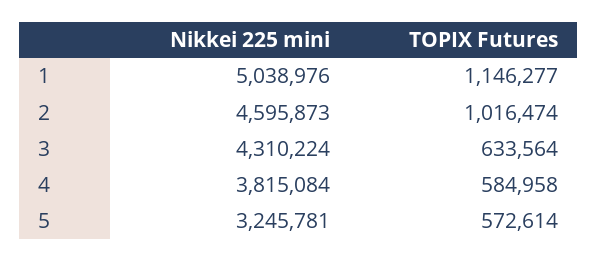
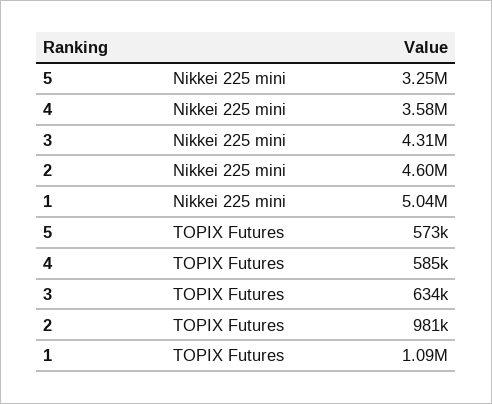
TOPIX Futures, 1: 1146277 -> 1090000
TOPIX Futures, 2: 1016474 -> 981000
Nikkei 225 mini, 4: 3815084 -> 3580000

